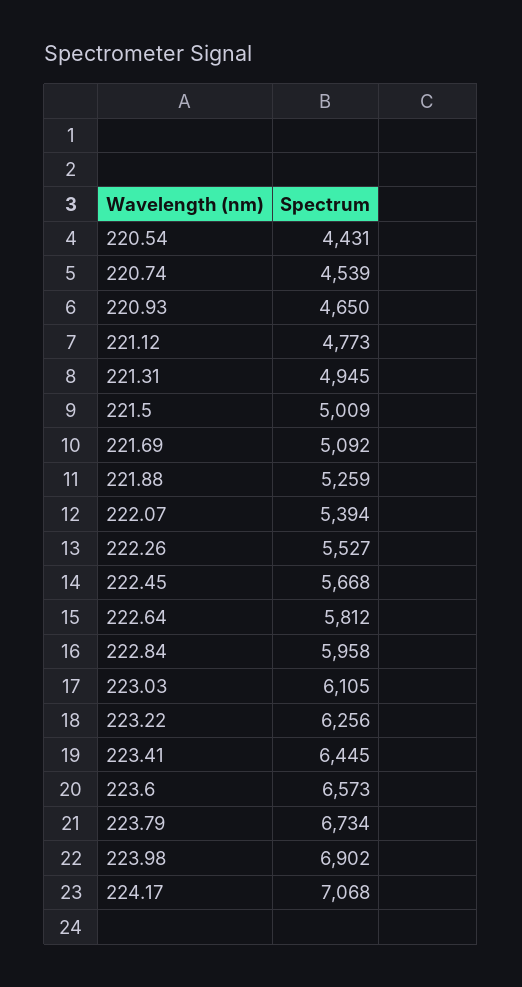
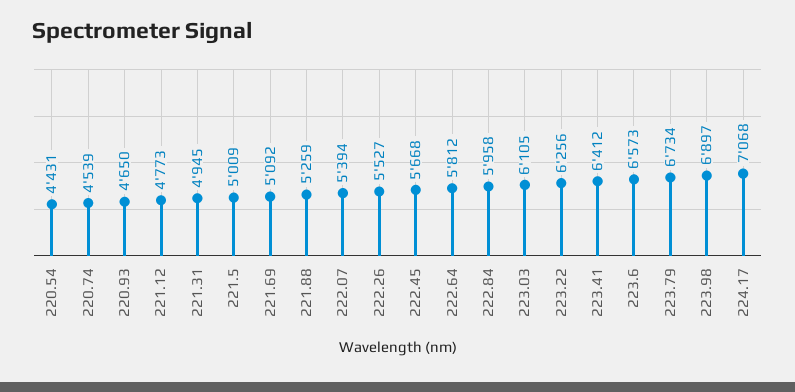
223.41: 6445 -> 6412
223.98: 6902 -> 6897

